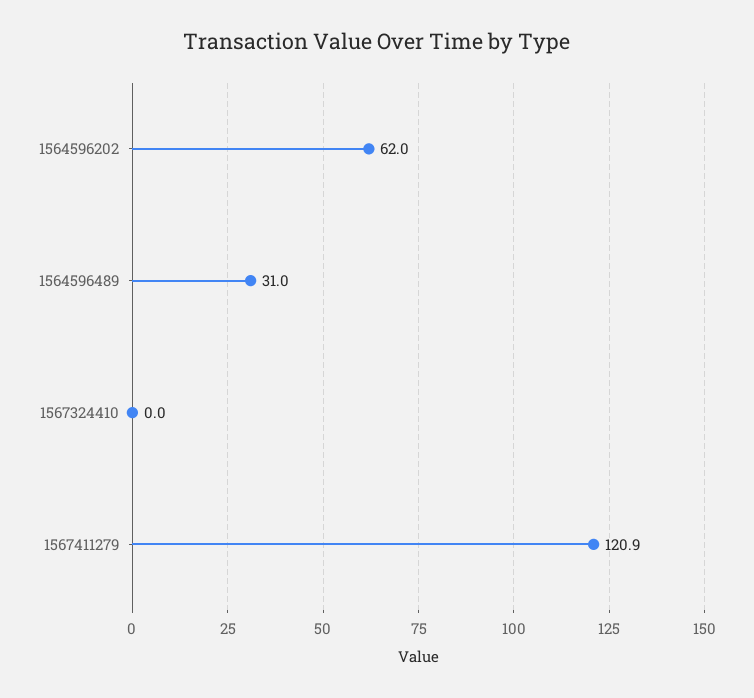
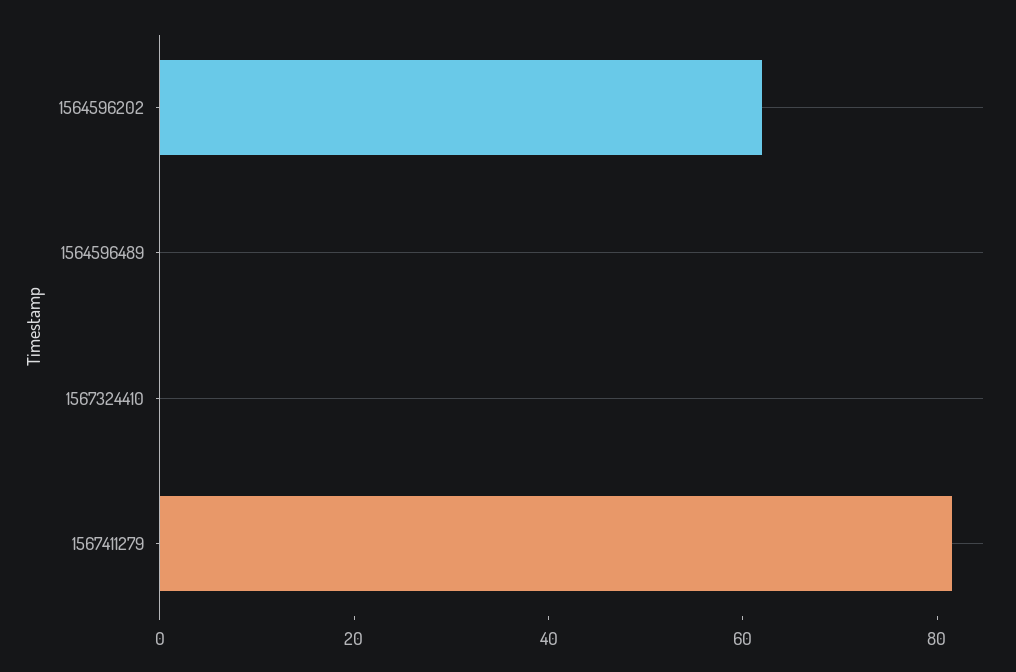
1564596489: 31 -> 0
1567411279: 120.9 -> 80

